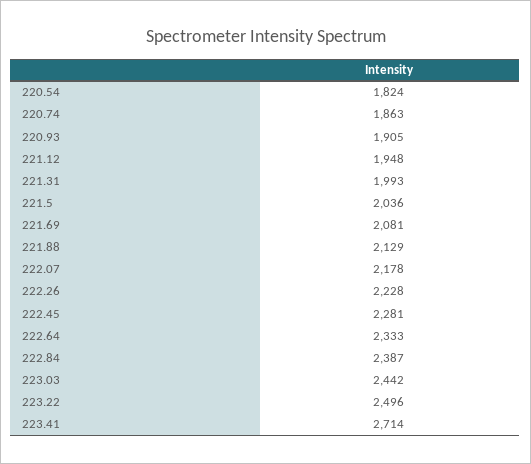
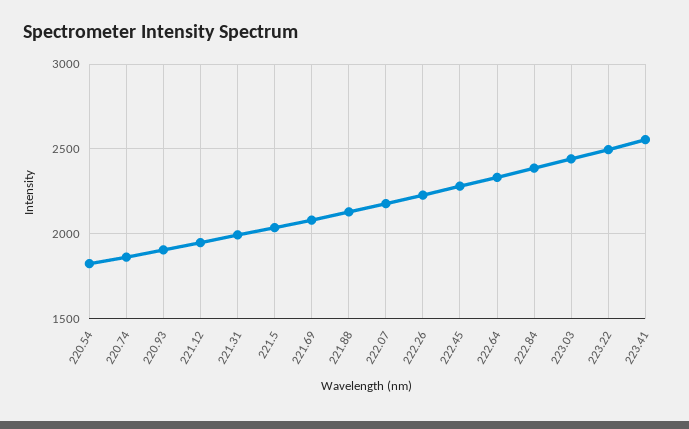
223.41: 2714 -> 2550

